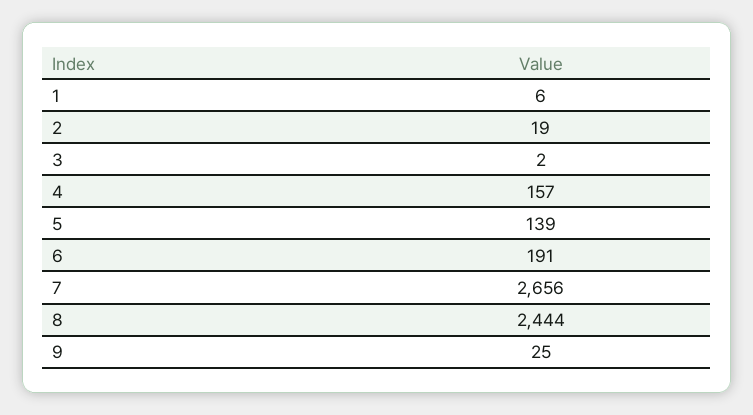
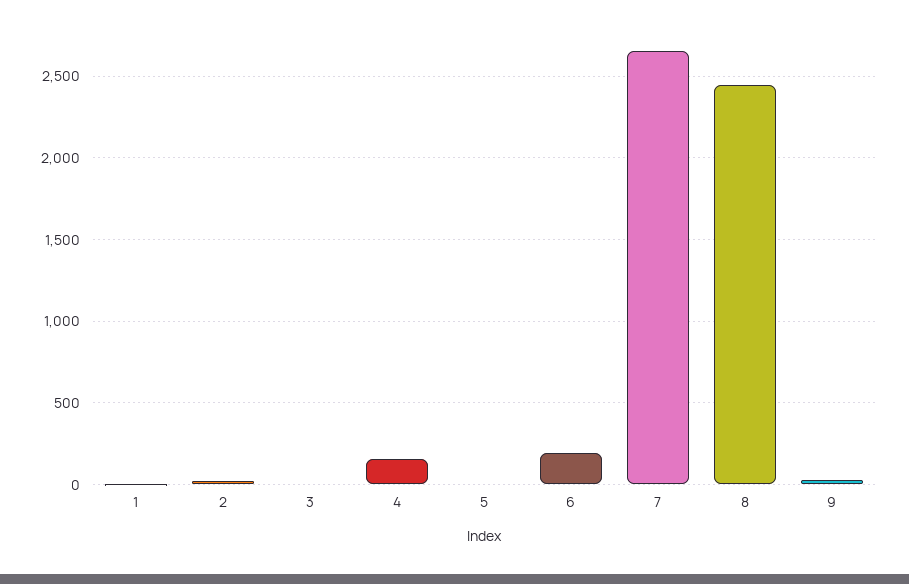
5: 139 -> 0

